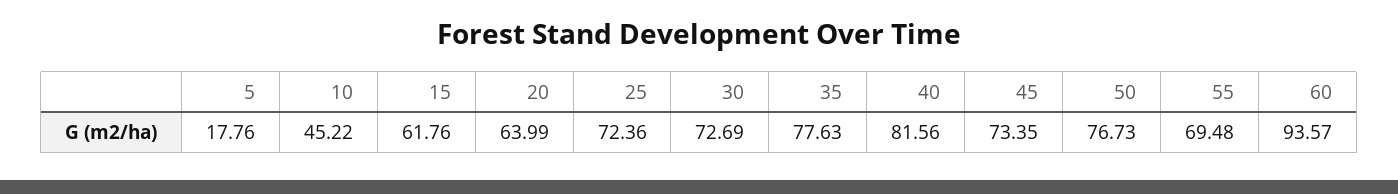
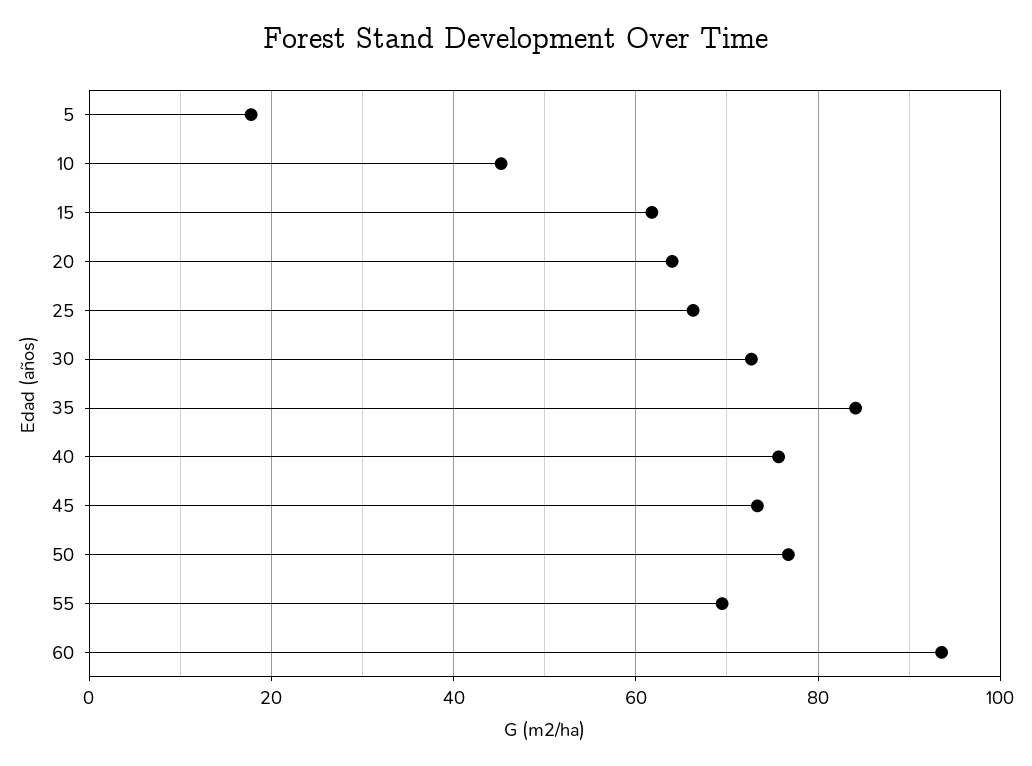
25: 72.36 -> 66
35: 77.63 -> 84
40: 81.56 -> 76

